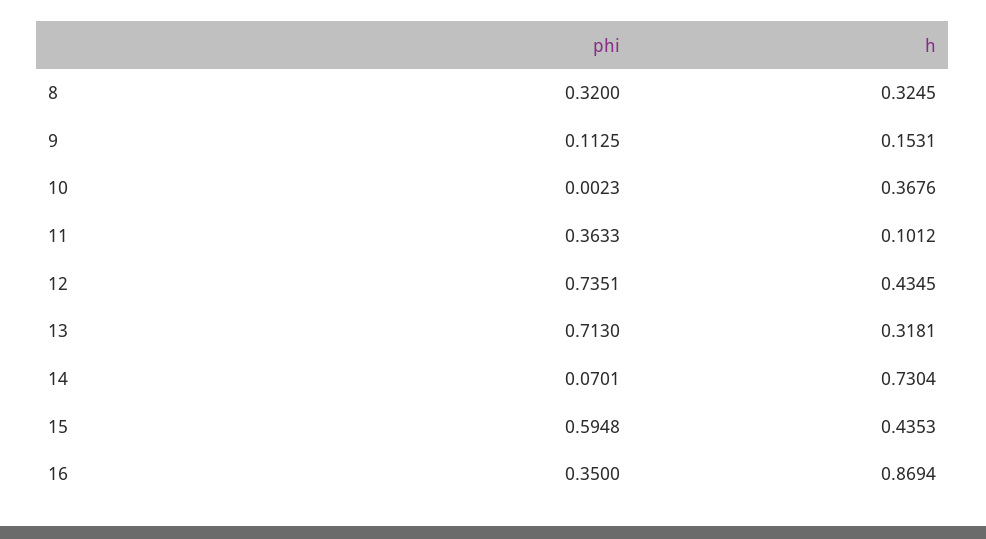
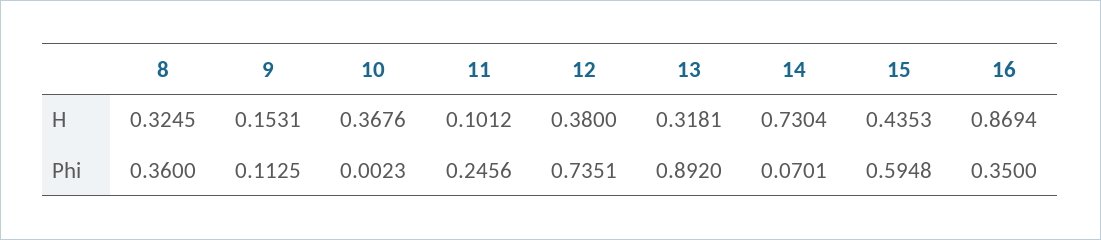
phi, 8: 0.32 -> 0.36
phi, 11: 0.3633 -> 0.2456
h, 12: 0.4345 -> 0.38
phi, 13: 0.713 -> 0.892

